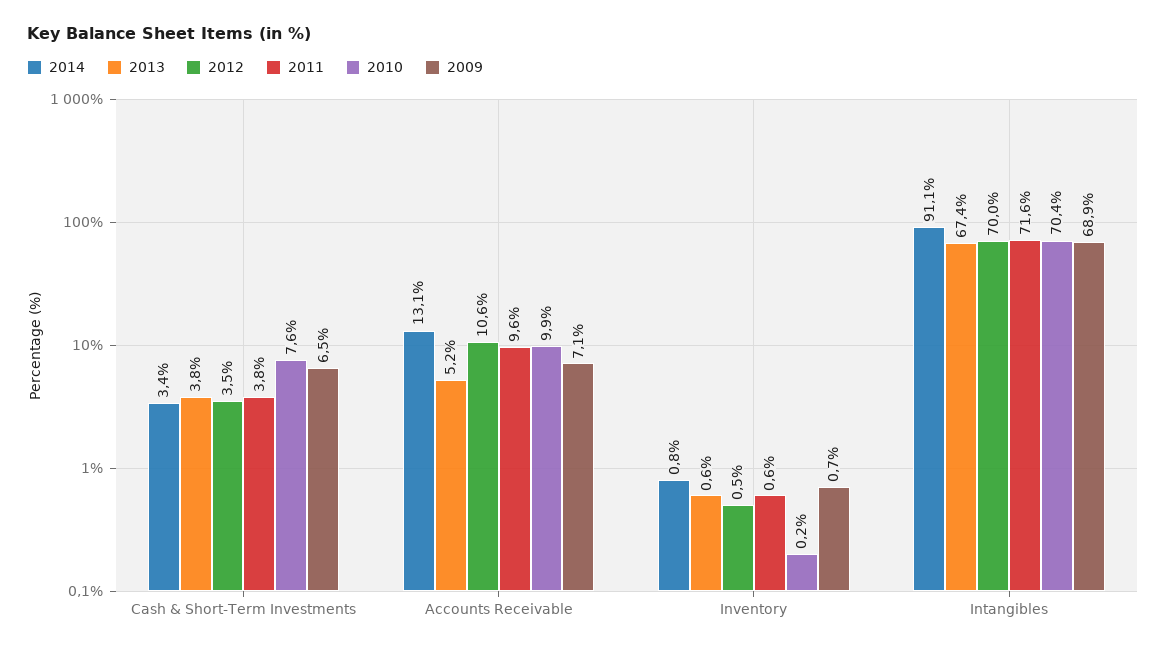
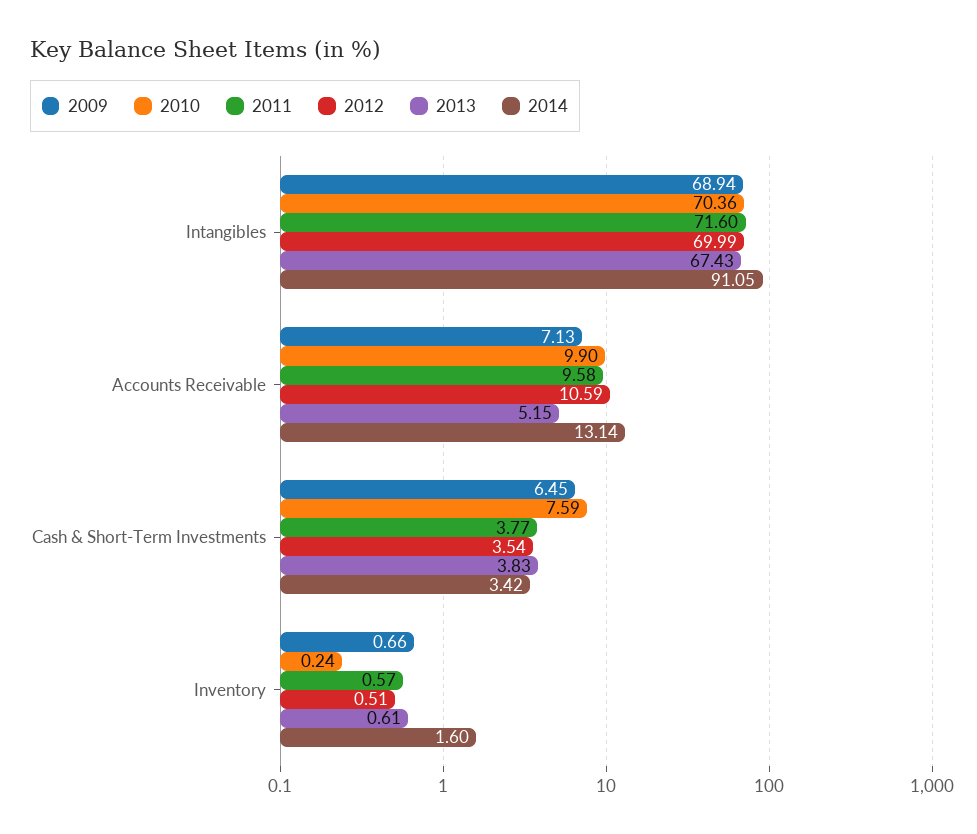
2014, Inventory: 0.8 -> 1.6

